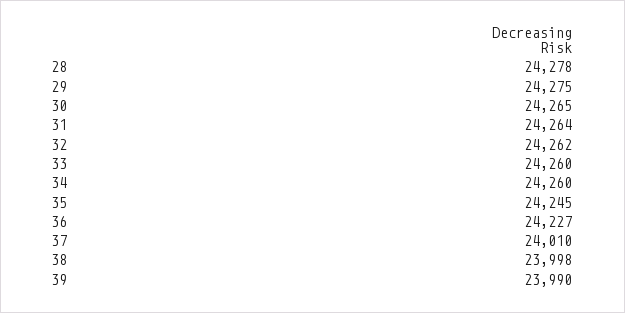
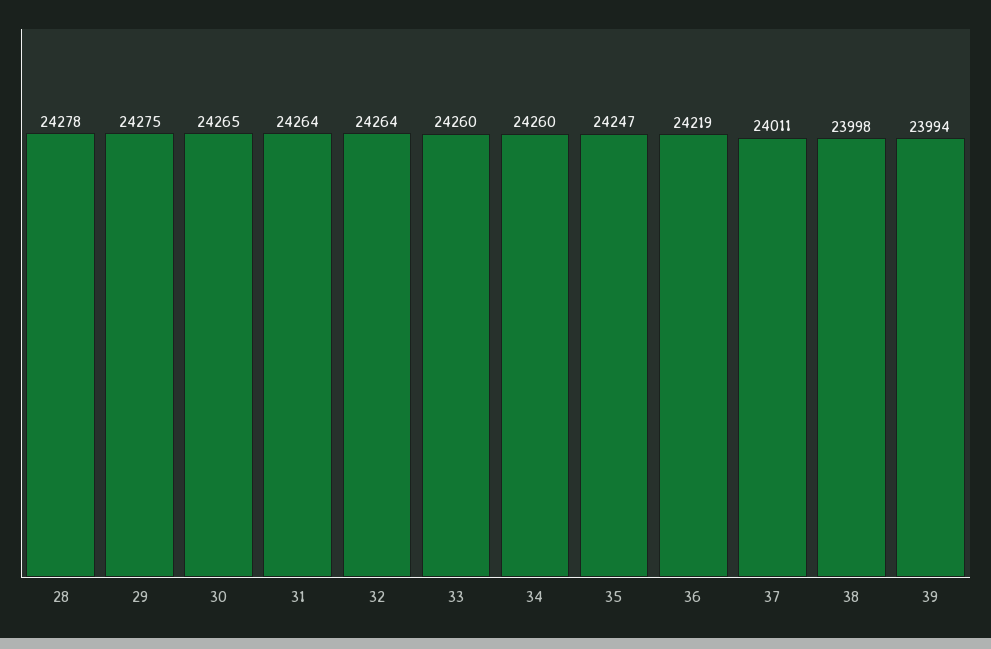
32: 24262 -> 24264
35: 24245 -> 24247
36: 24227 -> 24219
37: 24010 -> 24011
39: 23990 -> 23994

